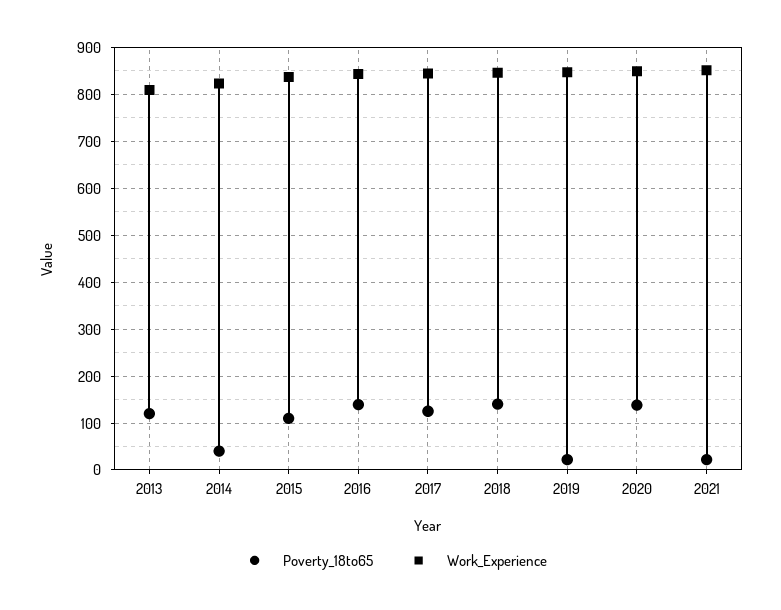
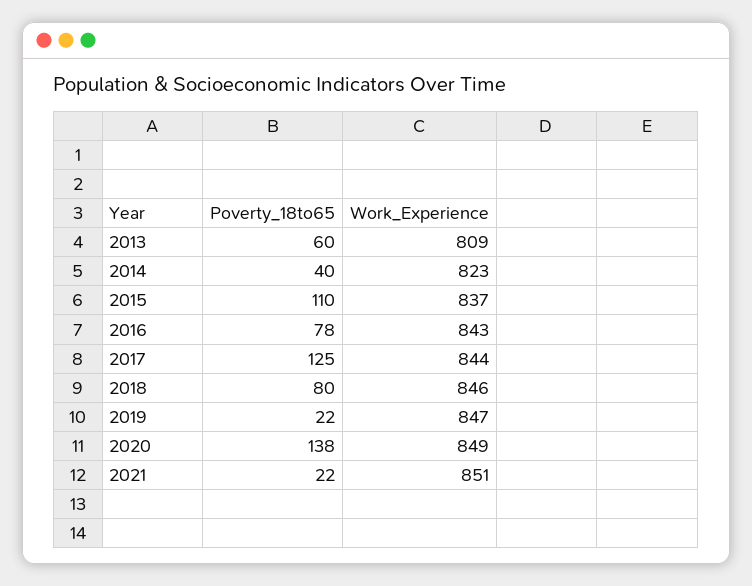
Poverty_18to65, 2013: 120 -> 60
Poverty_18to65, 2016: 140 -> 78
Poverty_18to65, 2018: 140 -> 80

